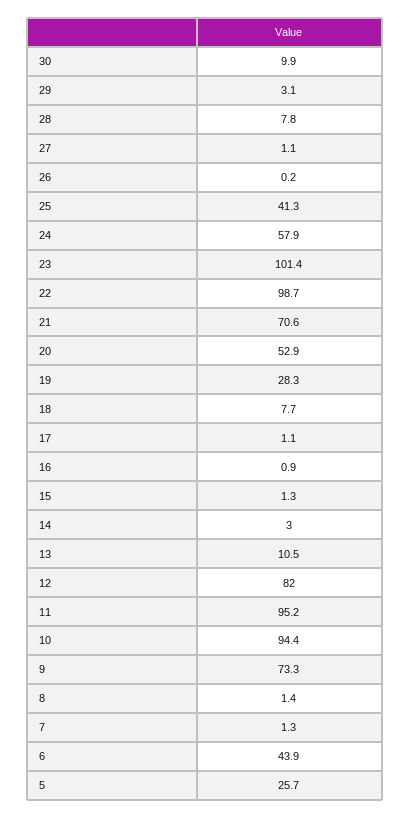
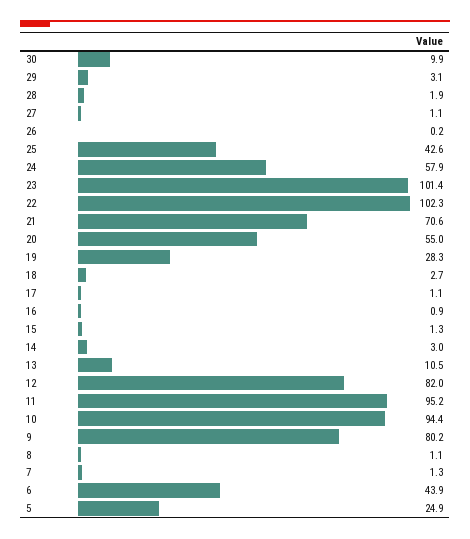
28: 7.8 -> 1.9
25: 41.3 -> 42.6
22: 98.7 -> 102.3
20: 52.9 -> 55
18: 7.7 -> 2.7
9: 73.3 -> 80.2
8: 1.4 -> 1.1
5: 25.7 -> 24.9

